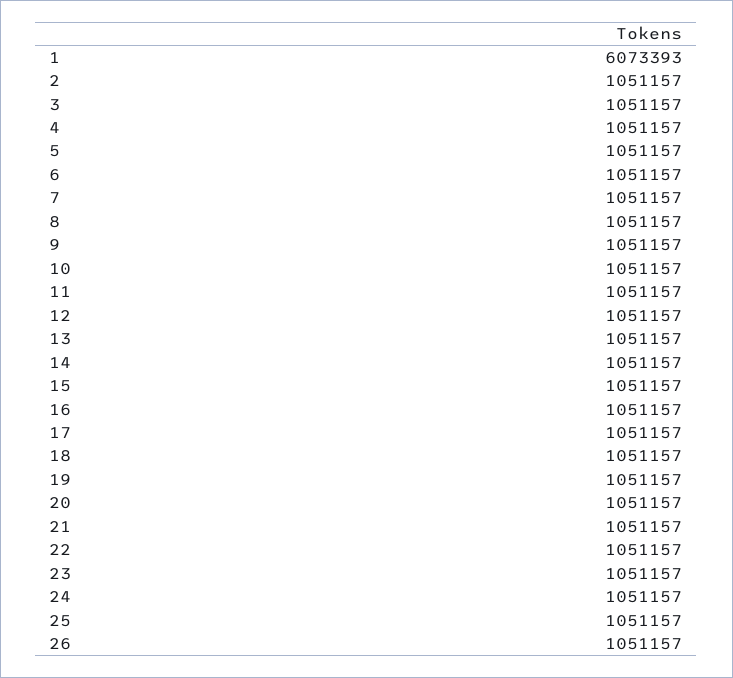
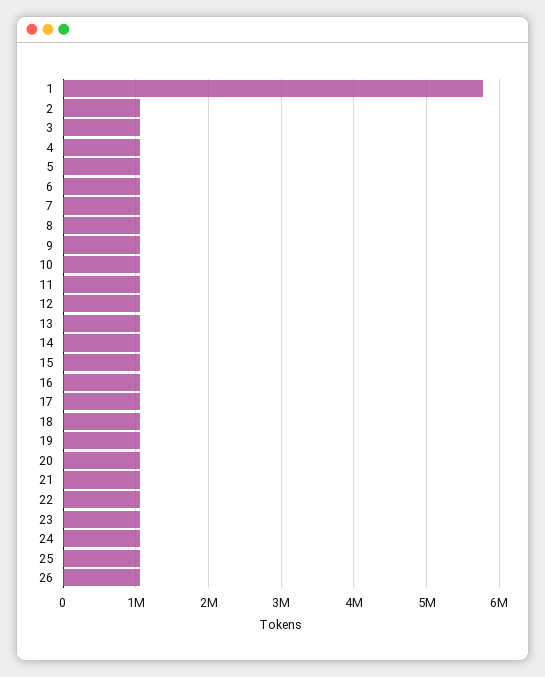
1: 6073393 -> 5800000

